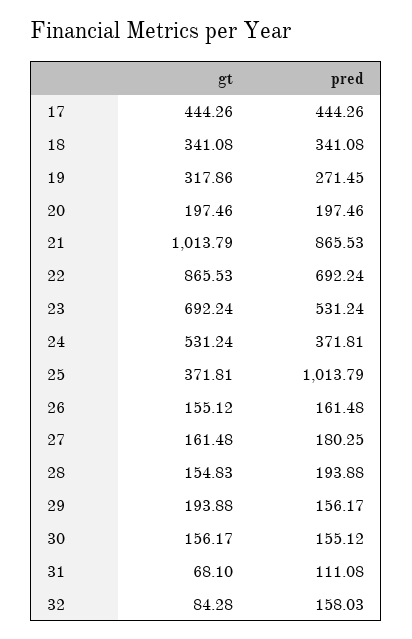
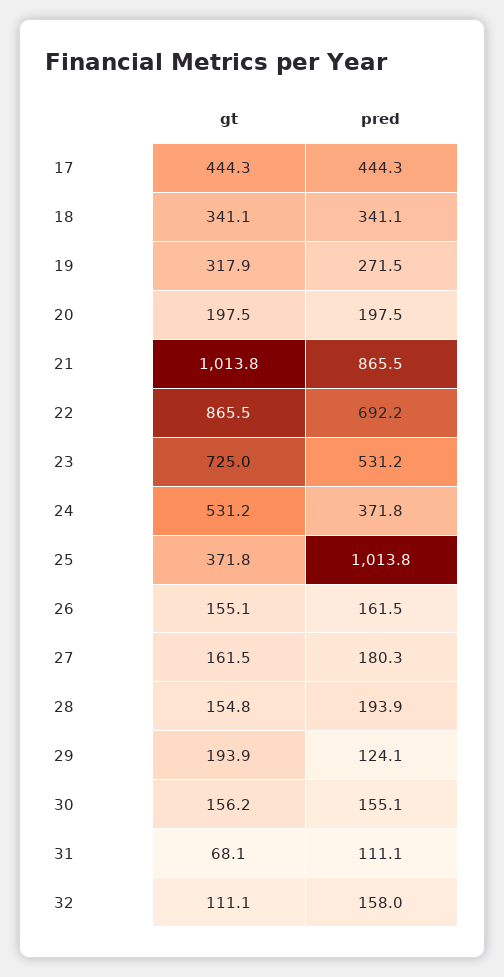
gt, 23: 692.24 -> 725
pred, 29: 156.17 -> 124.1
gt, 32: 84.28 -> 111.1

